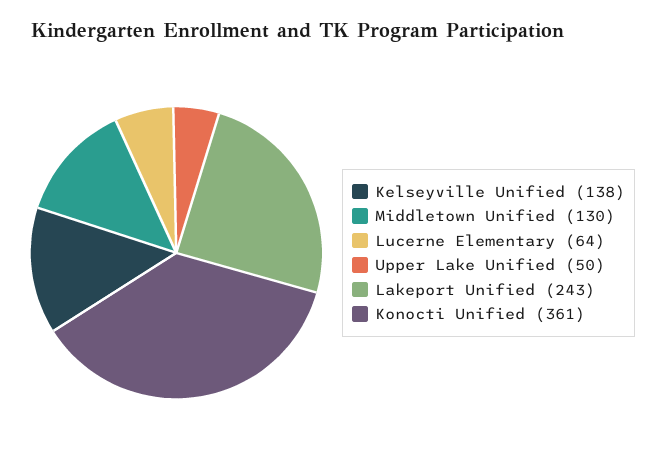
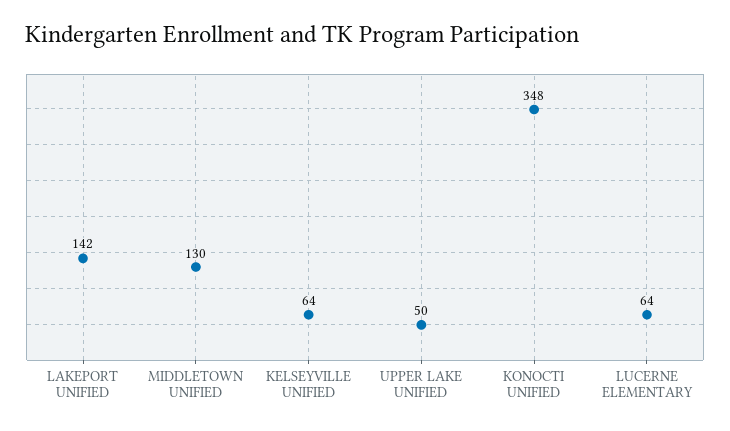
Kelseyville Unified: 138 -> 64
Lakeport Unified: 243 -> 142
Konocti Unified: 361 -> 348

